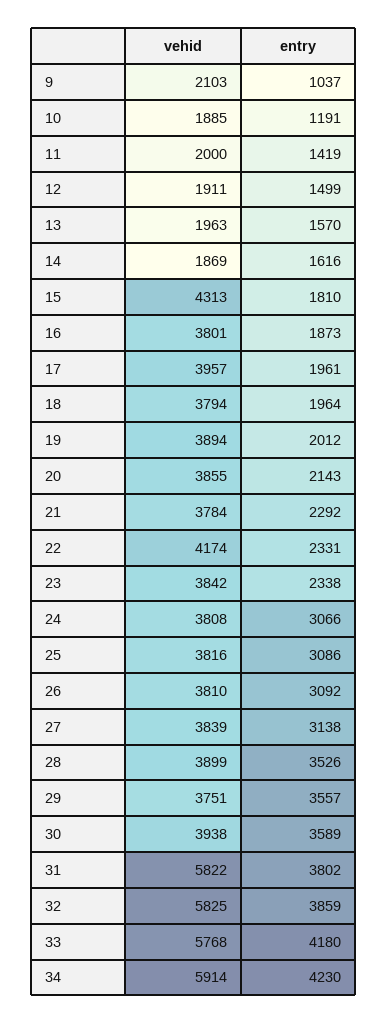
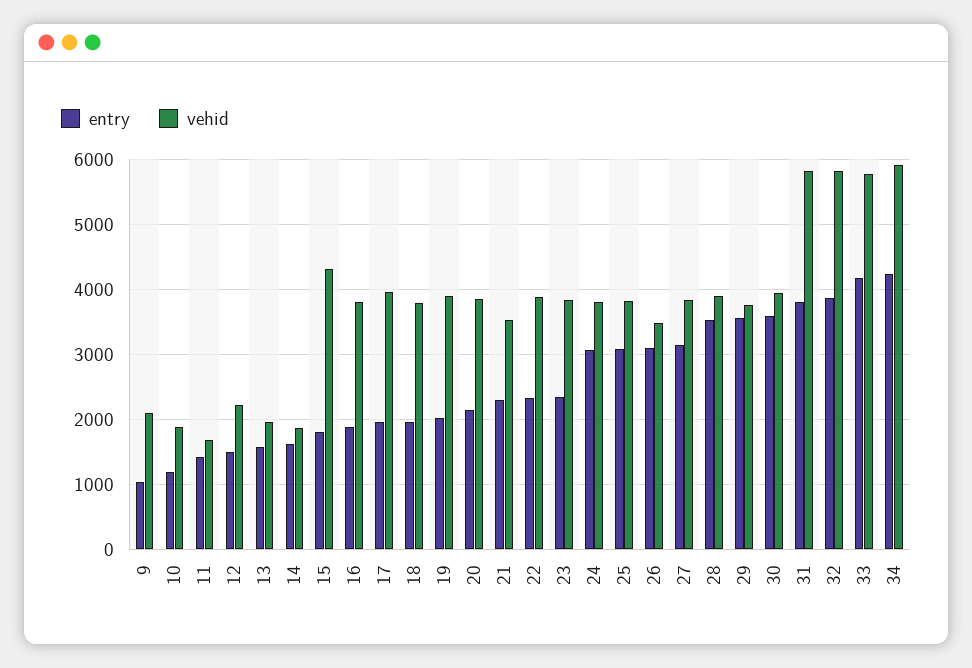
vehid, 11: 2000 -> 1700
vehid, 12: 1911 -> 2200
vehid, 21: 3784 -> 3500
vehid, 22: 4174 -> 3900
vehid, 26: 3810 -> 3500

